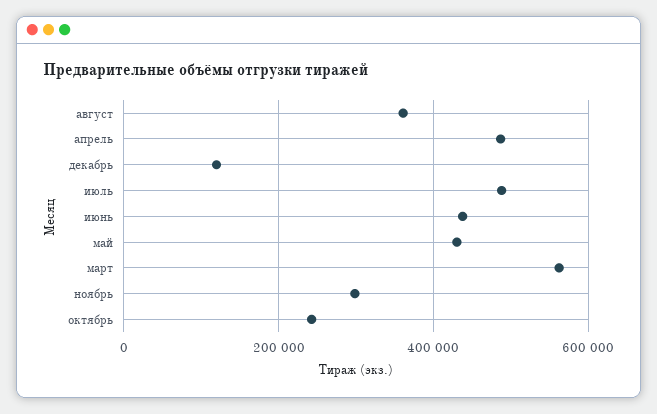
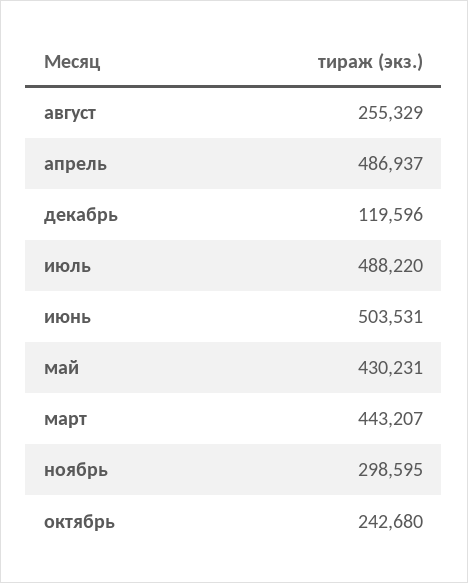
август: 360000 -> 255329
июнь: 440000 -> 503531
март: 560000 -> 443207

